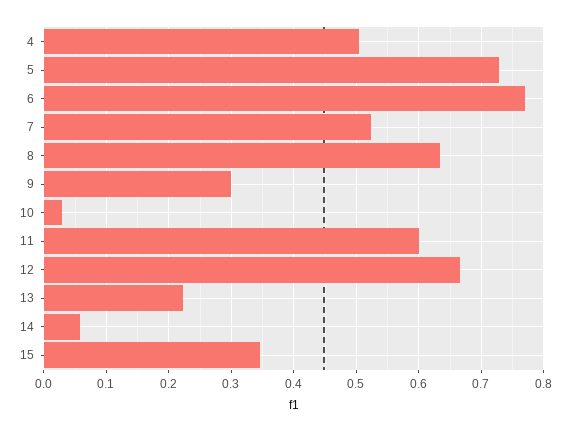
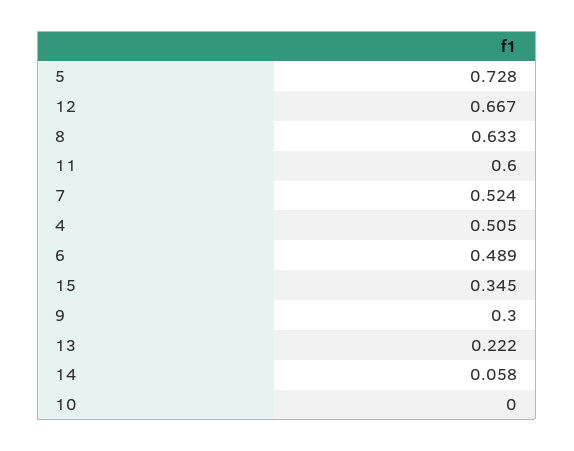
6: 0.77 -> 0.489
10: 0.03 -> 0

